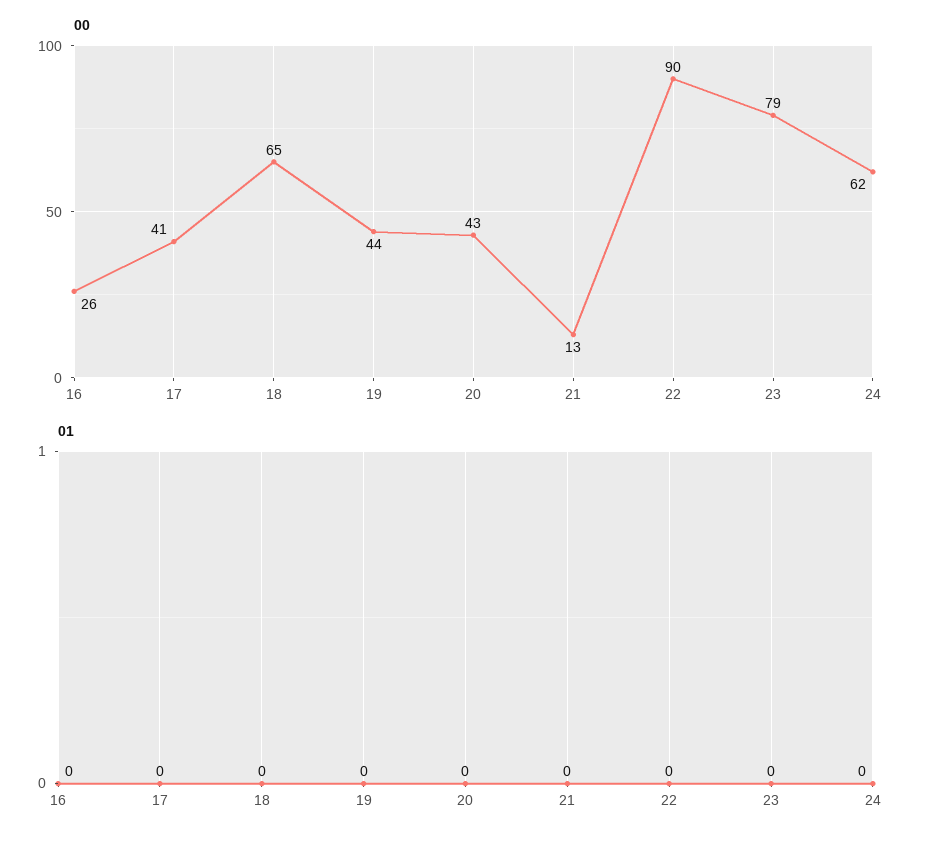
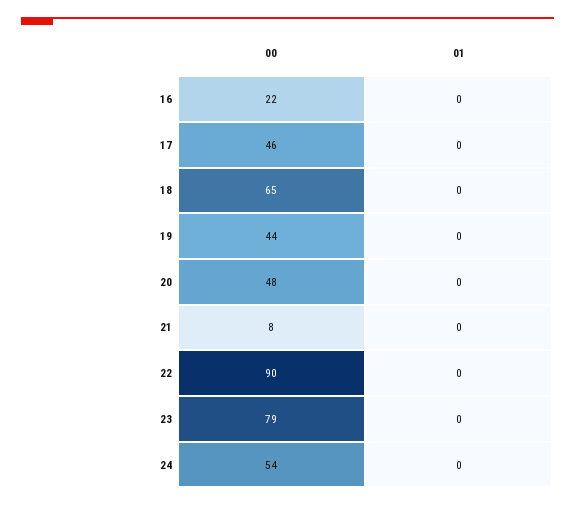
00, 16: 26 -> 22
00, 17: 41 -> 46
00, 20: 43 -> 48
00, 21: 13 -> 8
00, 24: 62 -> 54

